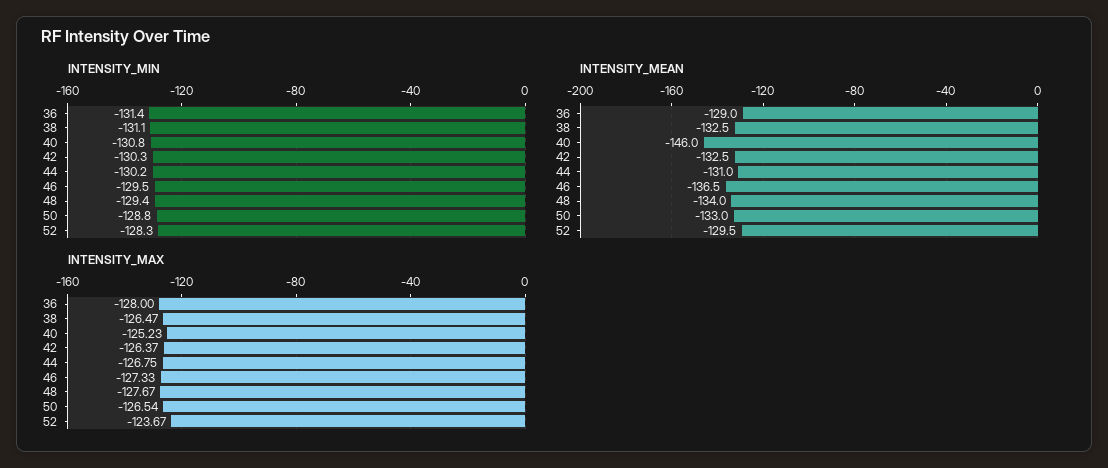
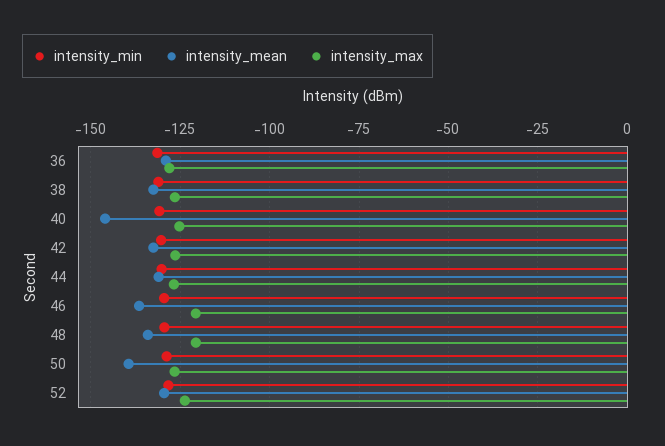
INTENSITY_MEAN, 50: -133 -> -140
INTENSITY_MAX, 46: -127.33 -> -120
INTENSITY_MAX, 48: -127.67 -> -120

